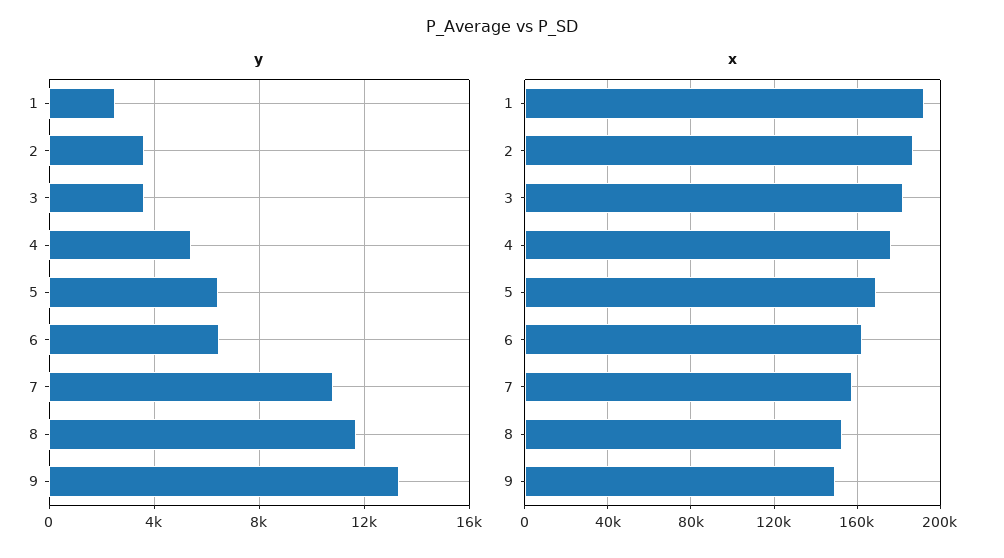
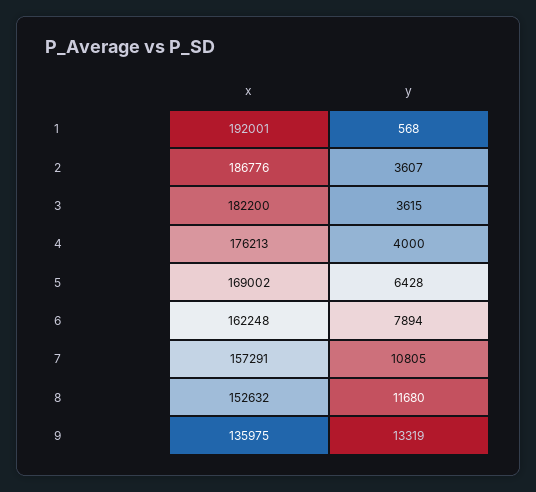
y, 1: 2500 -> 568
y, 4: 5500 -> 4000
y, 6: 6500 -> 7894
x, 9: 150000 -> 135975

